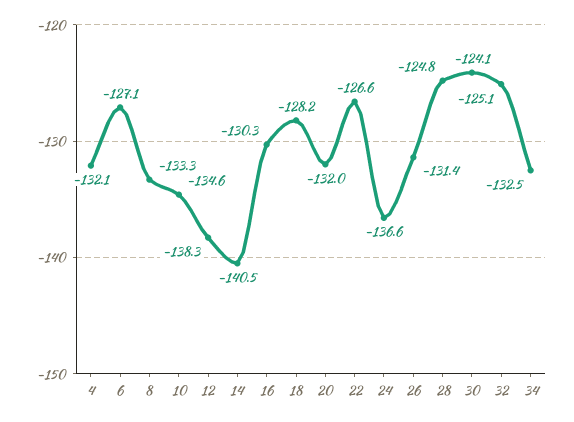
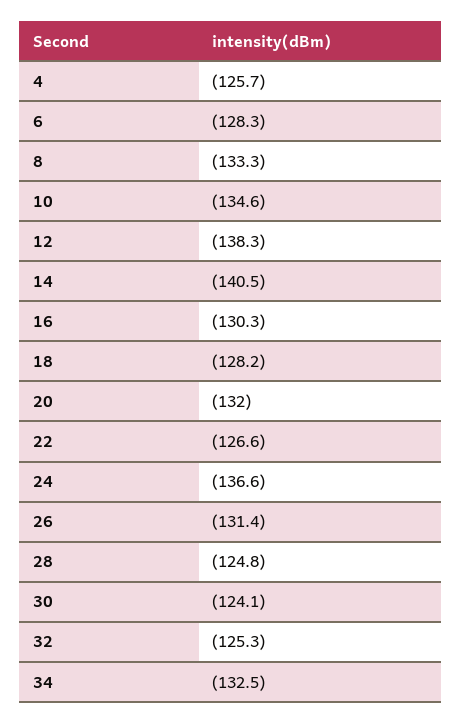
4: -132.1 -> -125.7
6: -127.1 -> -128.3
32: -125.1 -> -125.3

